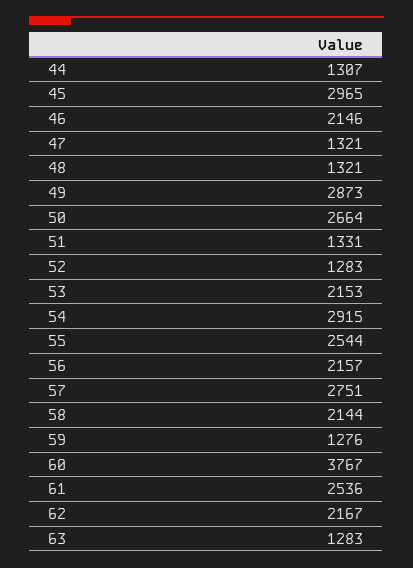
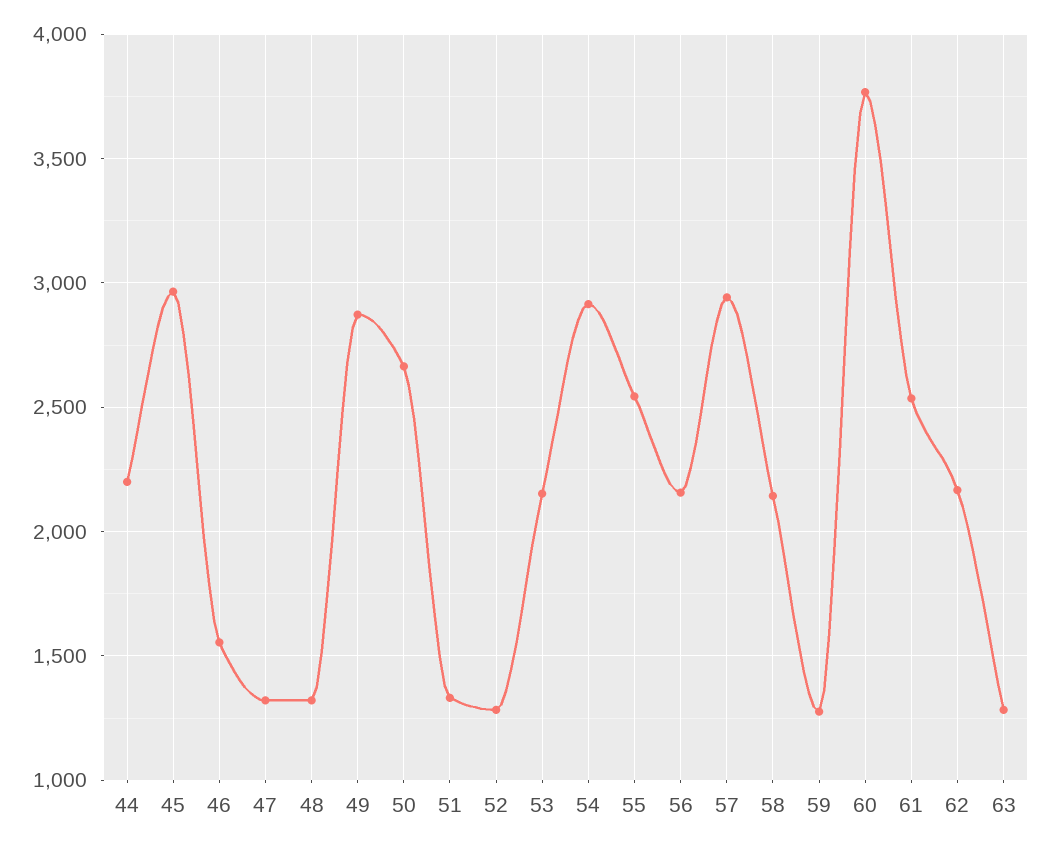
44: 1307 -> 2200
46: 2146 -> 1550
57: 2751 -> 2950

